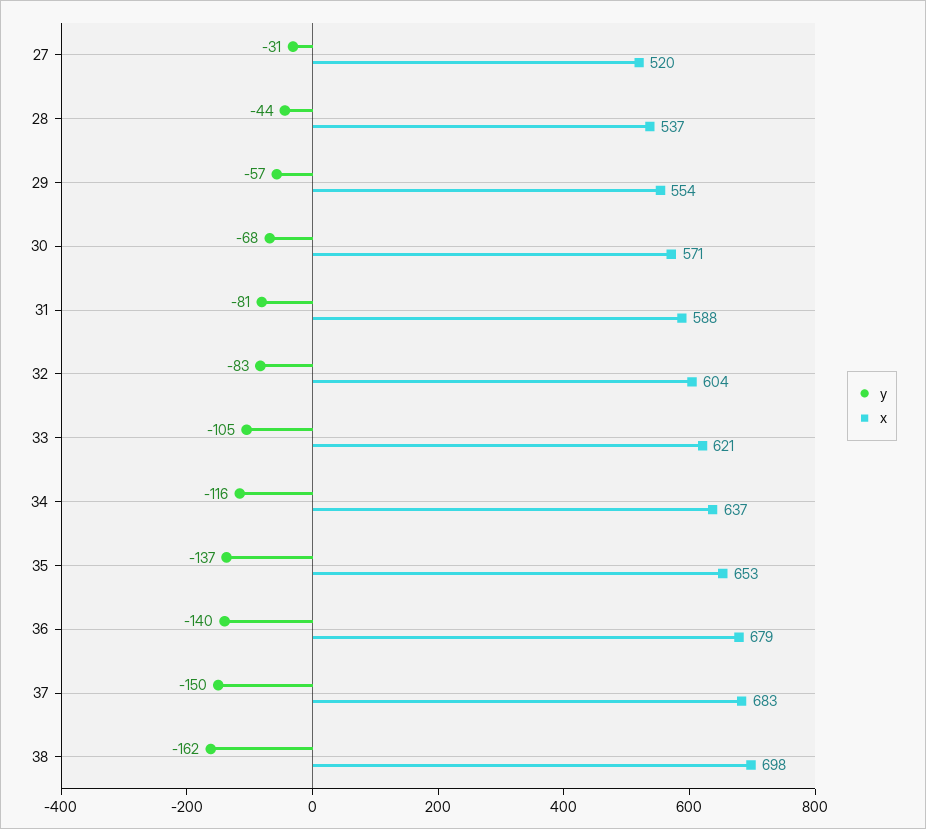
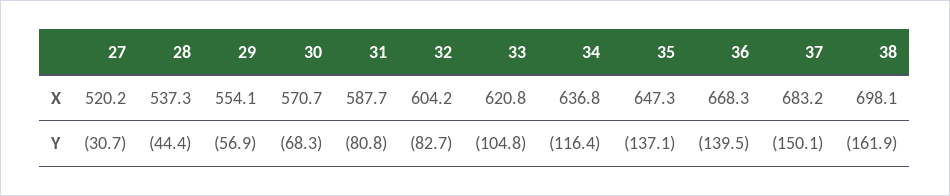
x, 35: 653 -> 647.3
x, 36: 679 -> 668.3

